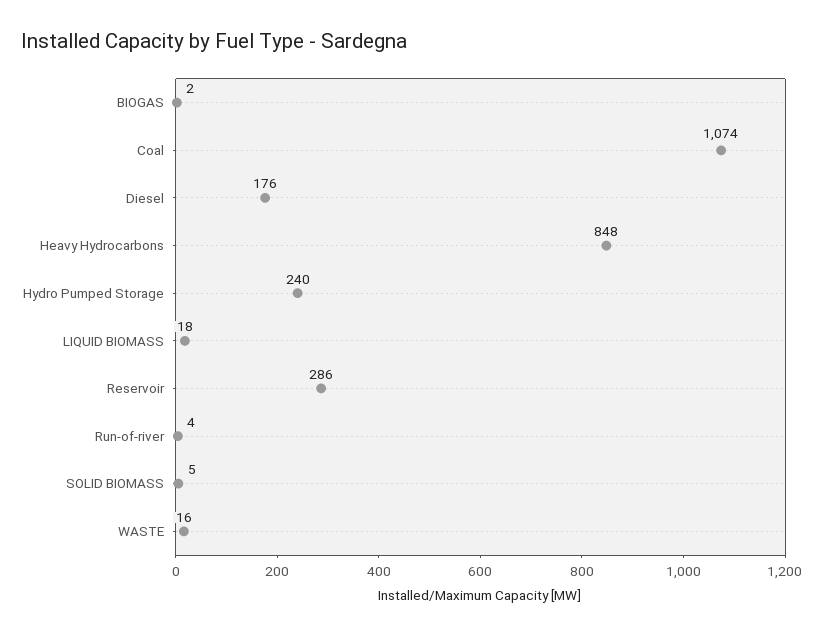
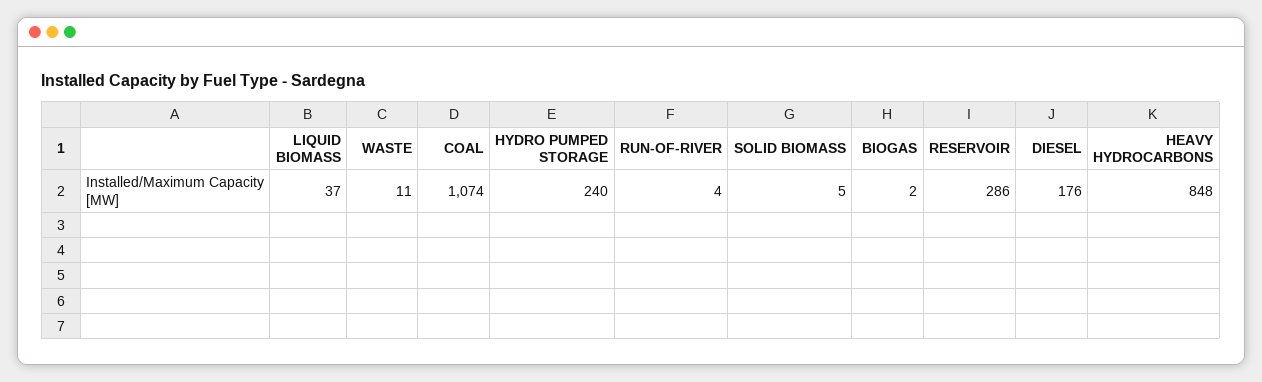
LIQUID BIOMASS: 18 -> 37
WASTE: 16 -> 11

